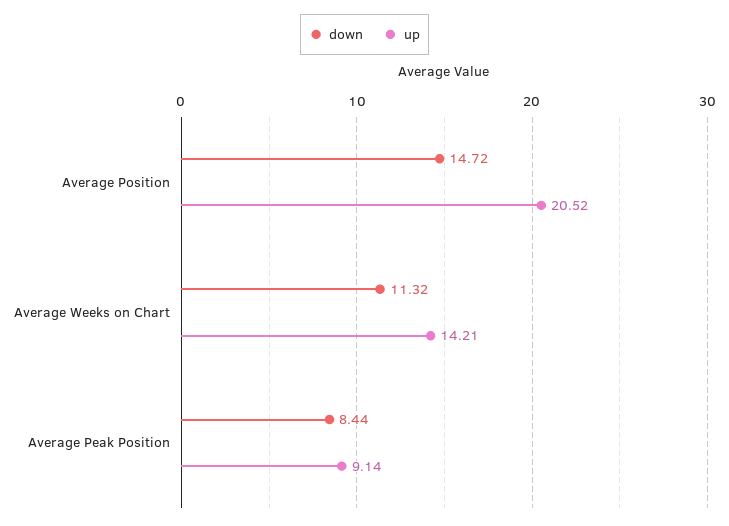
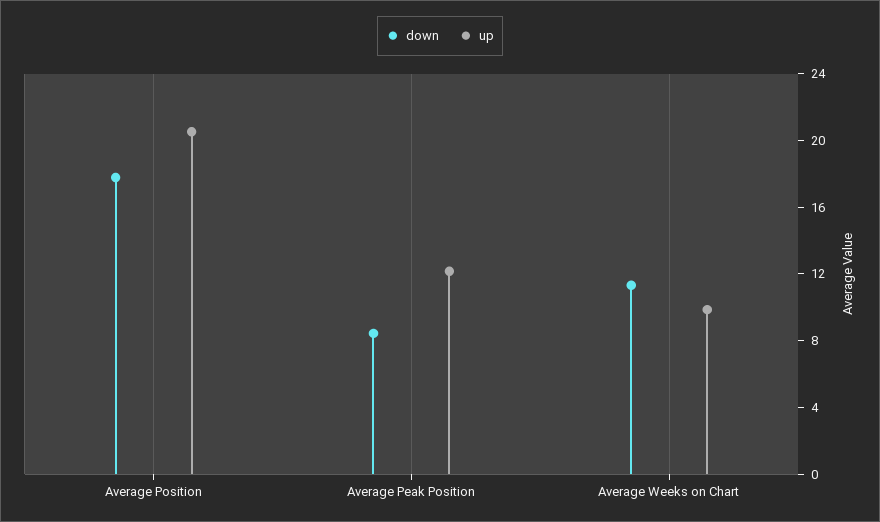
down, Average Position: 14.72 -> 18
up, Average Weeks on Chart: 14.21 -> 10
up, Average Peak Position: 9.14 -> 12

